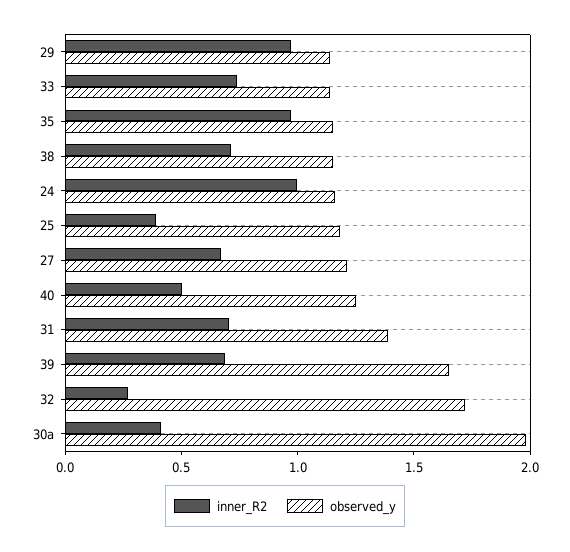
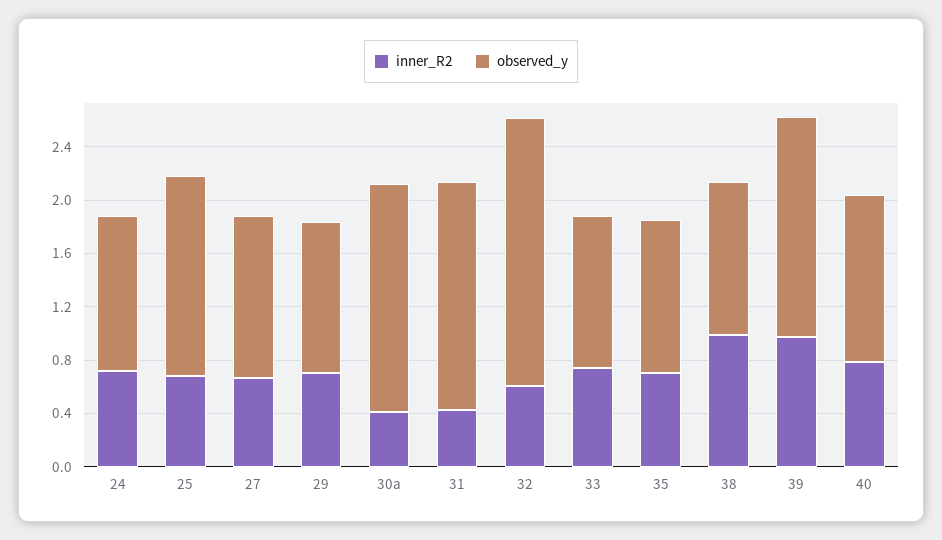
inner_R2, 29: 1 -> 0.7
inner_R2, 35: 1 -> 0.7
inner_R2, 38: 0.7 -> 1
inner_R2, 24: 1 -> 0.7
inner_R2, 25: 0.4 -> 0.7
observed_y, 25: 1.2 -> 1.5
inner_R2, 40: 0.5 -> 0.8
inner_R2, 31: 0.7 -> 0.4
observed_y, 31: 1.4 -> 1.7
inner_R2, 39: 0.7 -> 1
inner_R2, 32: 0.3 -> 0.6
observed_y, 32: 1.7 -> 2
observed_y, 30a: 2 -> 1.7

